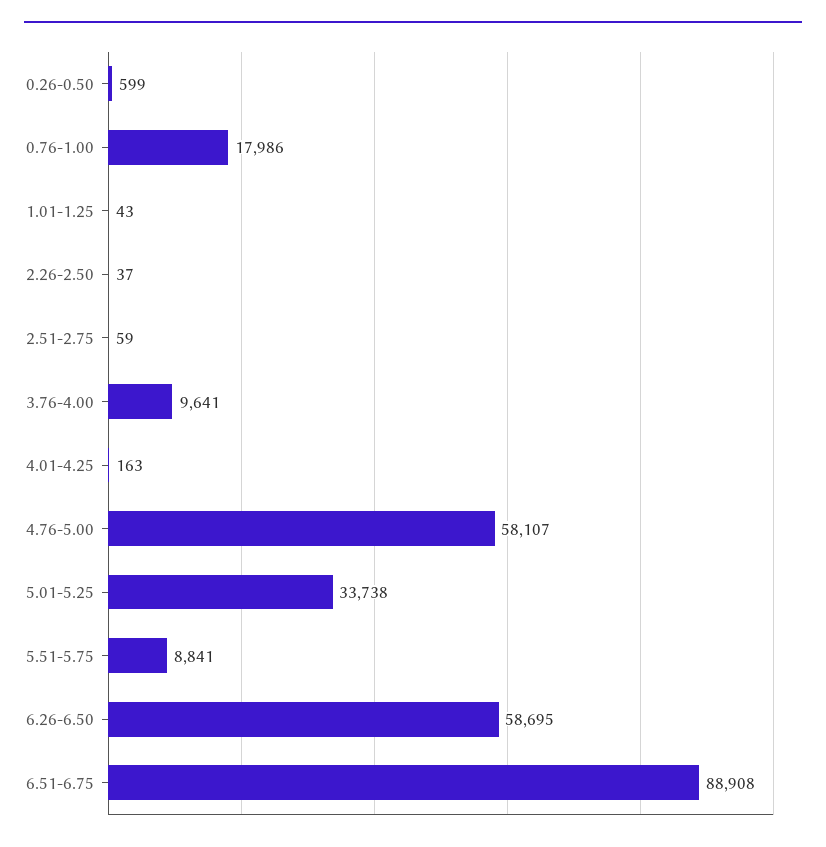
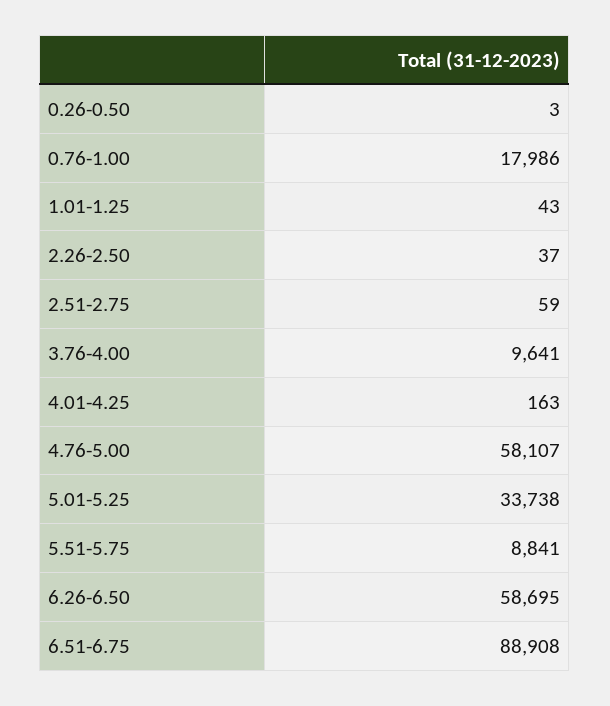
0.26-0.50: 599 -> 3

